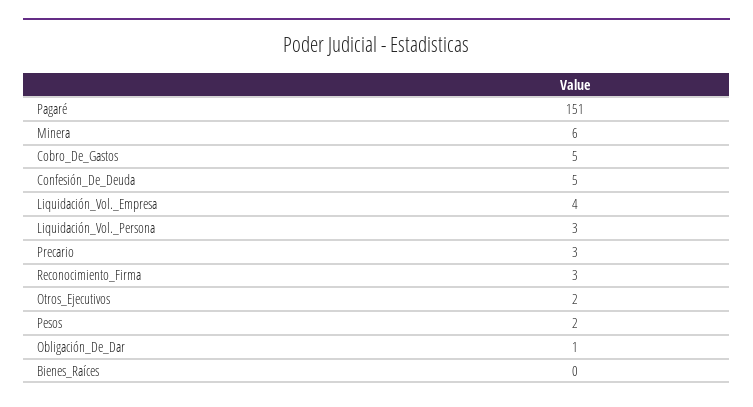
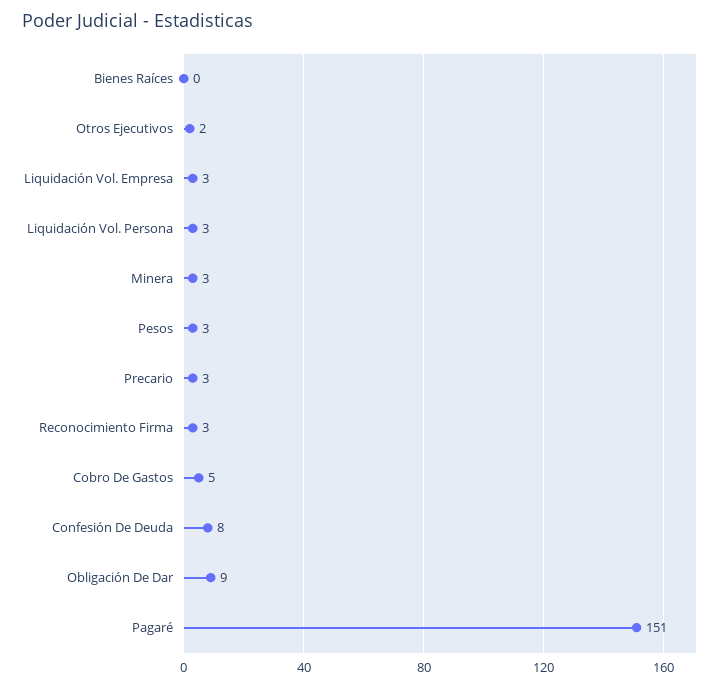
Minera: 6 -> 3
Confesión_De_Deuda: 5 -> 8
Liquidación_Vol._Empresa: 4 -> 3
Pesos: 2 -> 3
Obligación_De_Dar: 1 -> 9

